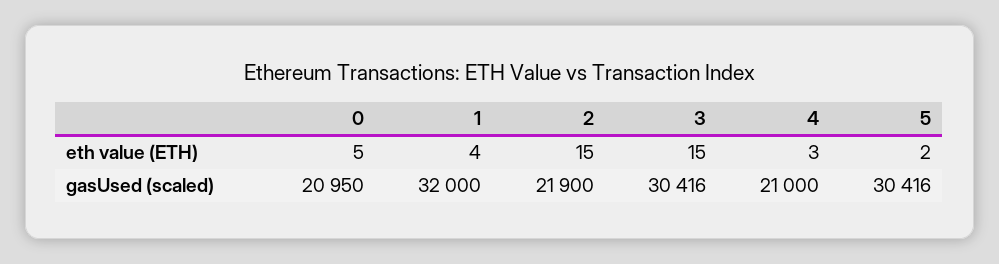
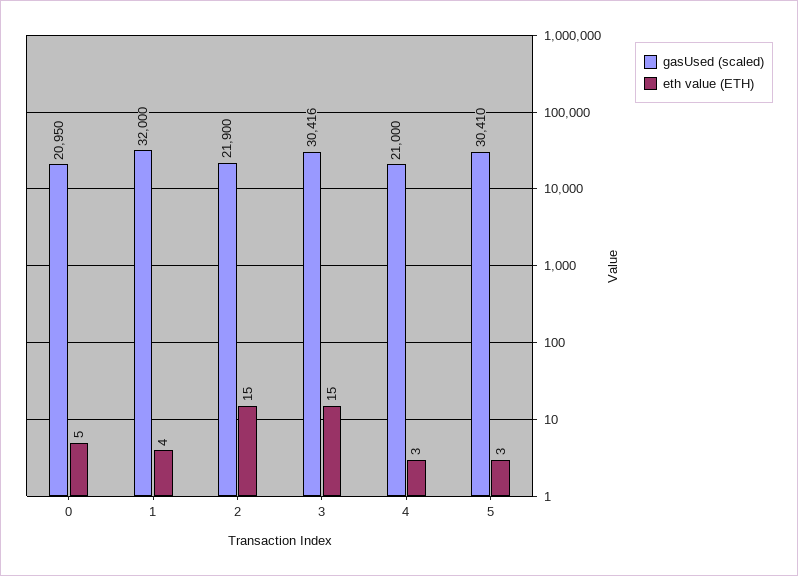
eth value (ETH), 5: 2 -> 3
gasUsed (scaled), 5: 30416 -> 30410

